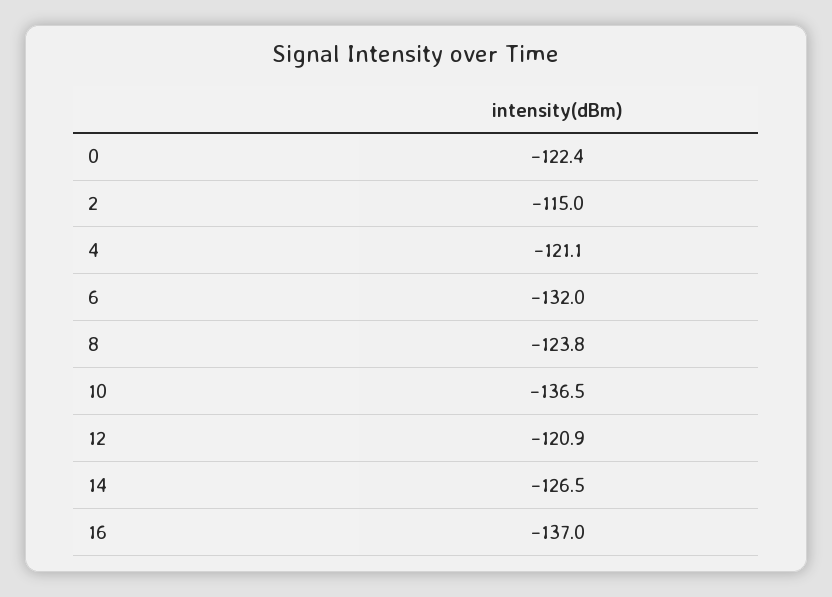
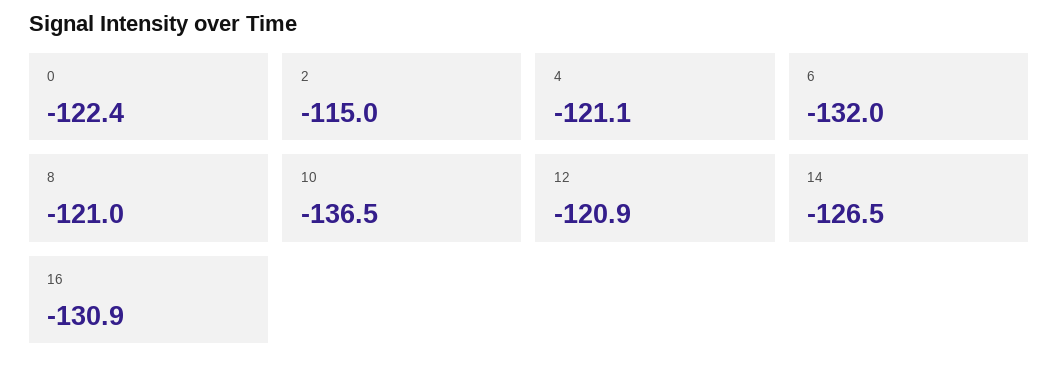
8: -123.8 -> -121
16: -137 -> -130.9

